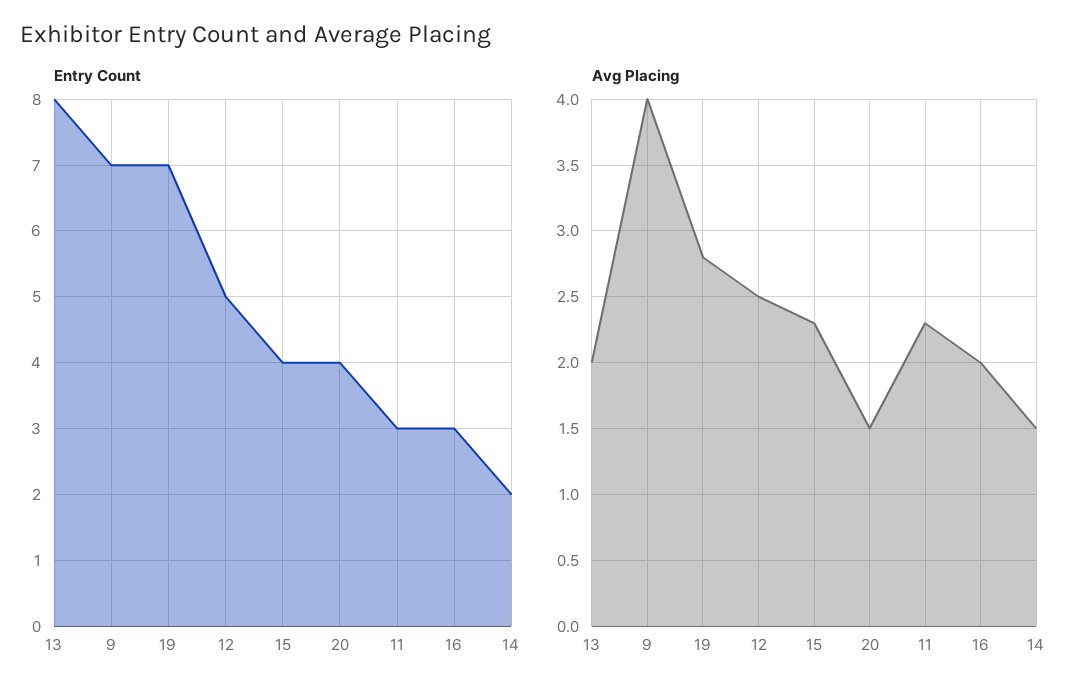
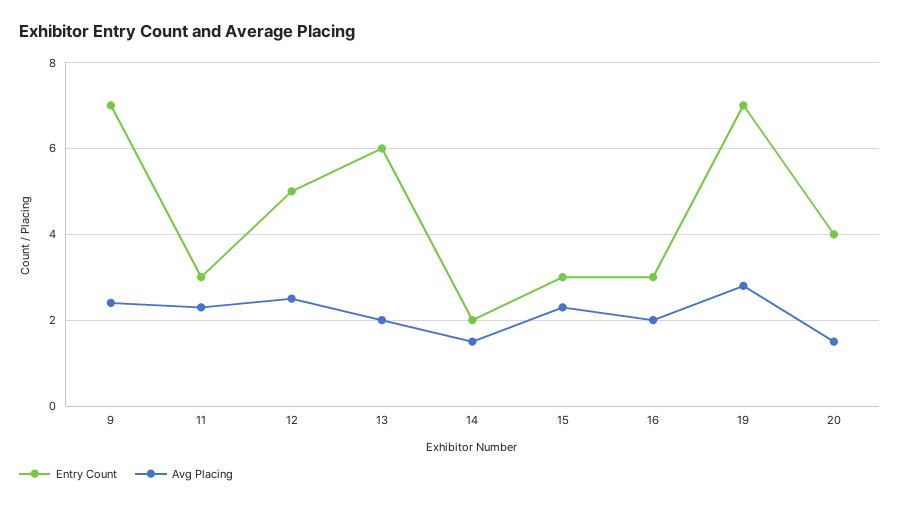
Entry Count, 13: 8 -> 6
Entry Count, 15: 4 -> 3
Avg Placing, 9: 4 -> 2.5

